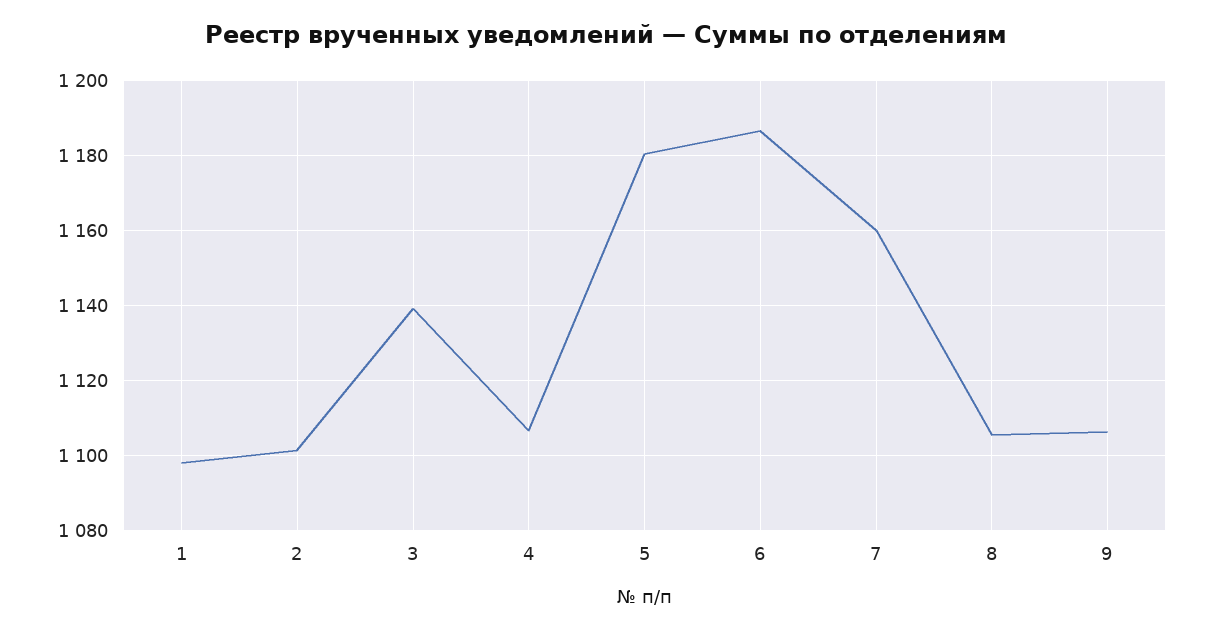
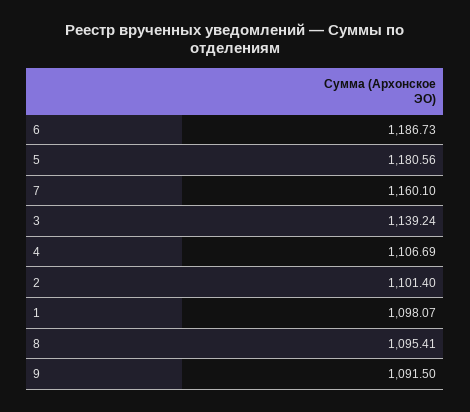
8: 1106 -> 1095.41
9: 1106 -> 1091.5

